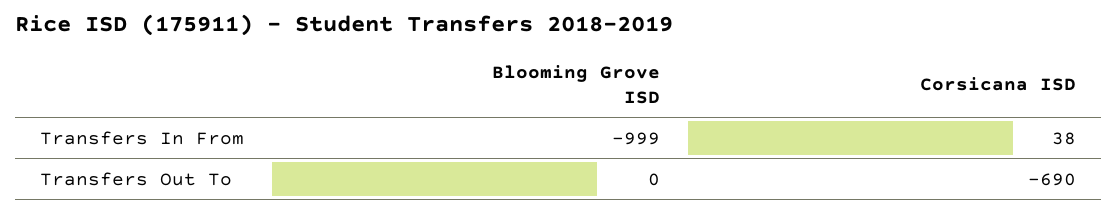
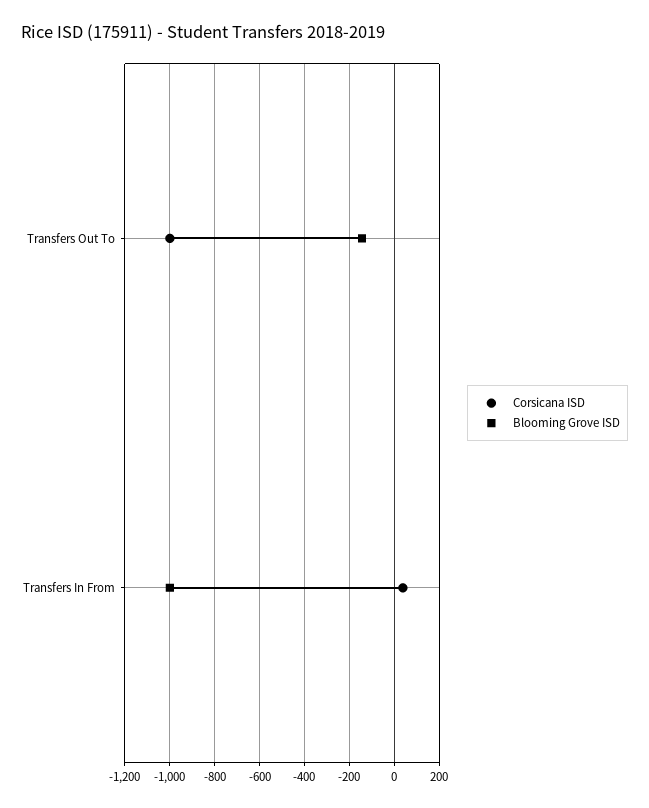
Blooming Grove ISD, Transfers Out To: 0 -> -150
Corsicana ISD, Transfers Out To: -690 -> -1000

